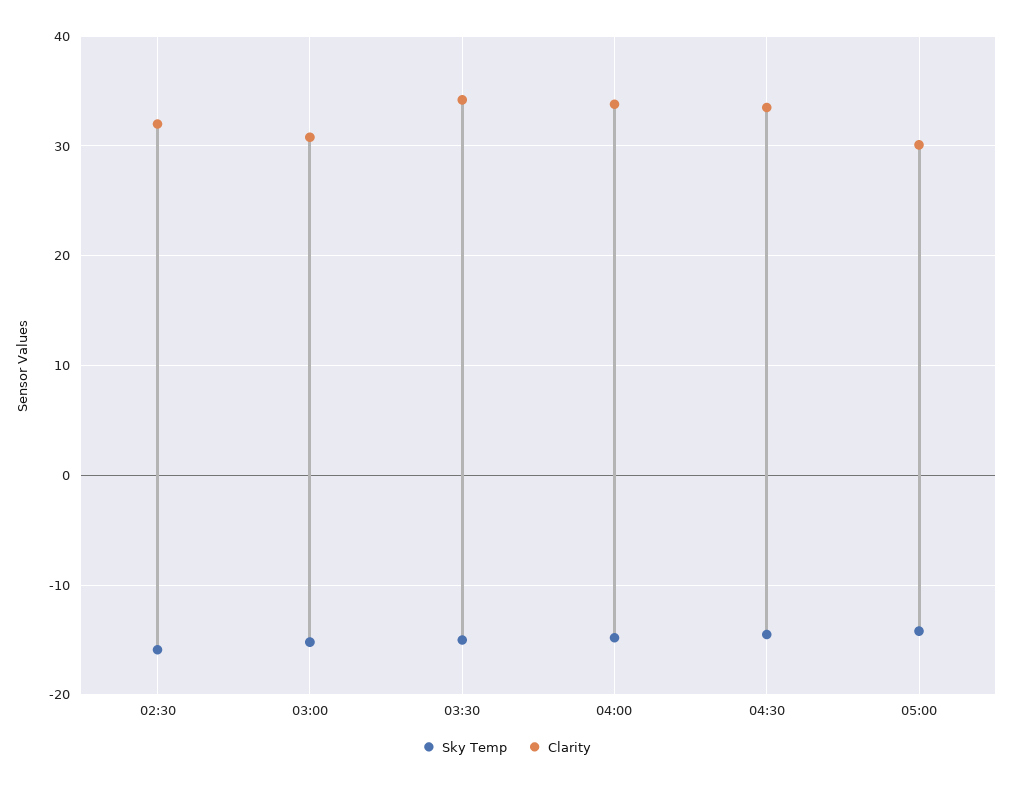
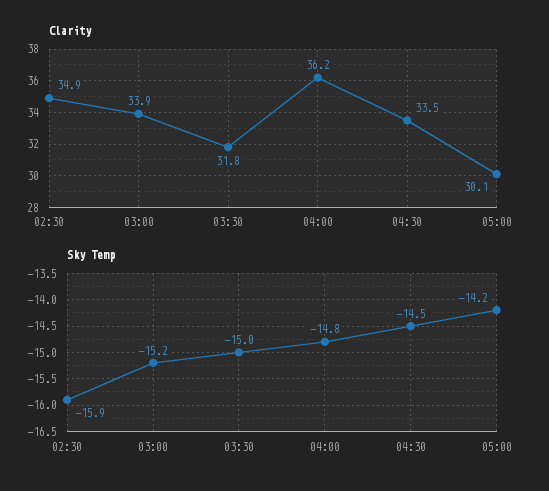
Clarity, 02:30: 32 -> 34.9
Clarity, 03:00: 31 -> 33.9
Clarity, 03:30: 34 -> 31.8
Clarity, 04:00: 34 -> 36.2

